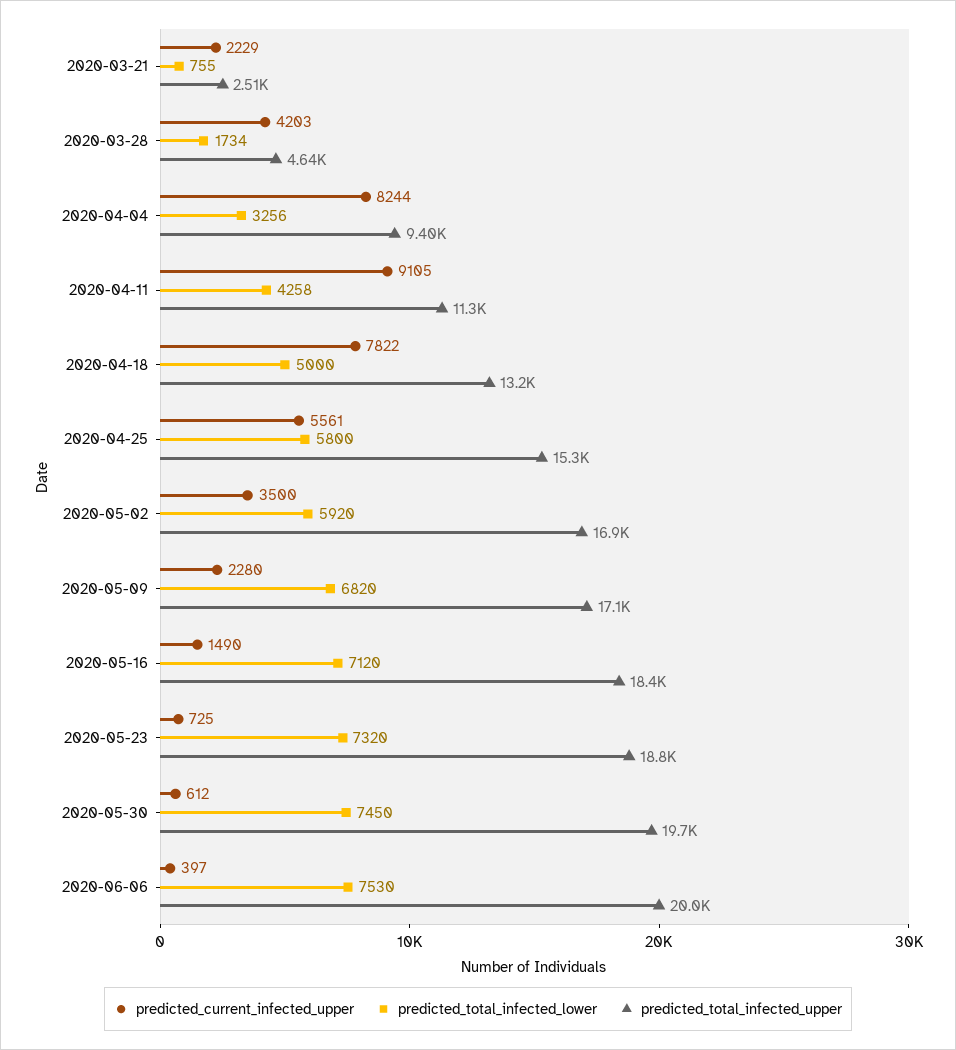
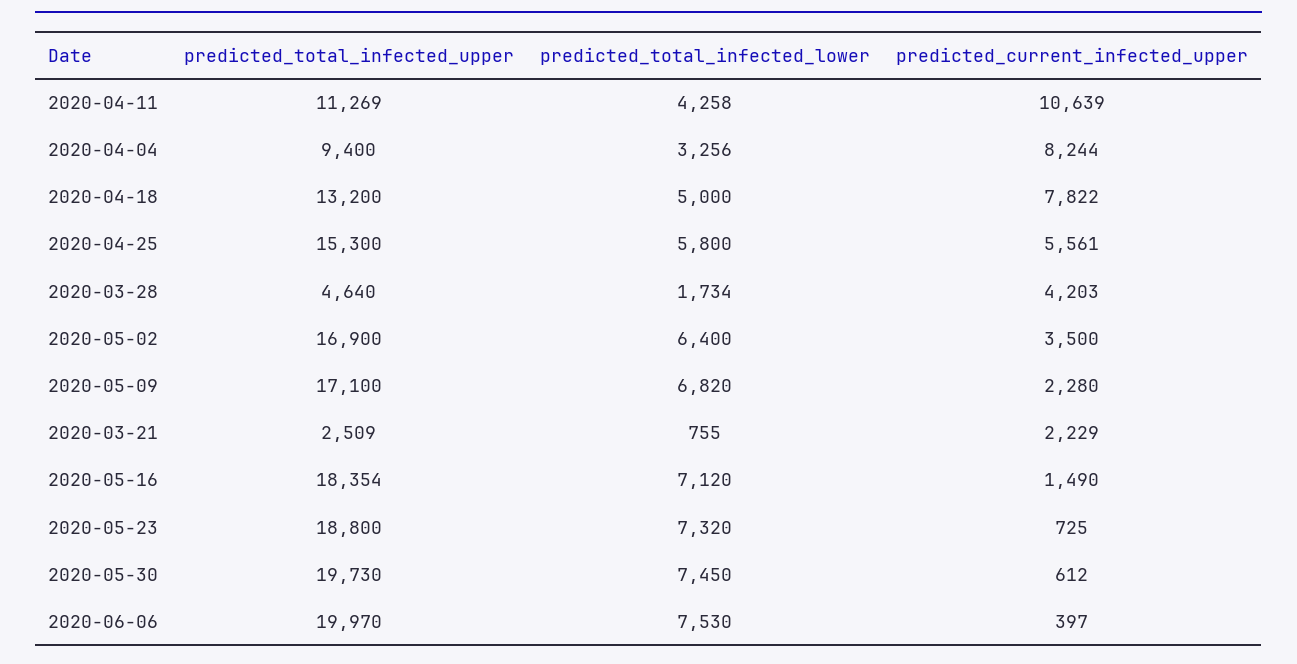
predicted_current_infected_upper, 2020-04-11: 9105 -> 10639
predicted_total_infected_lower, 2020-05-02: 5920 -> 6400

